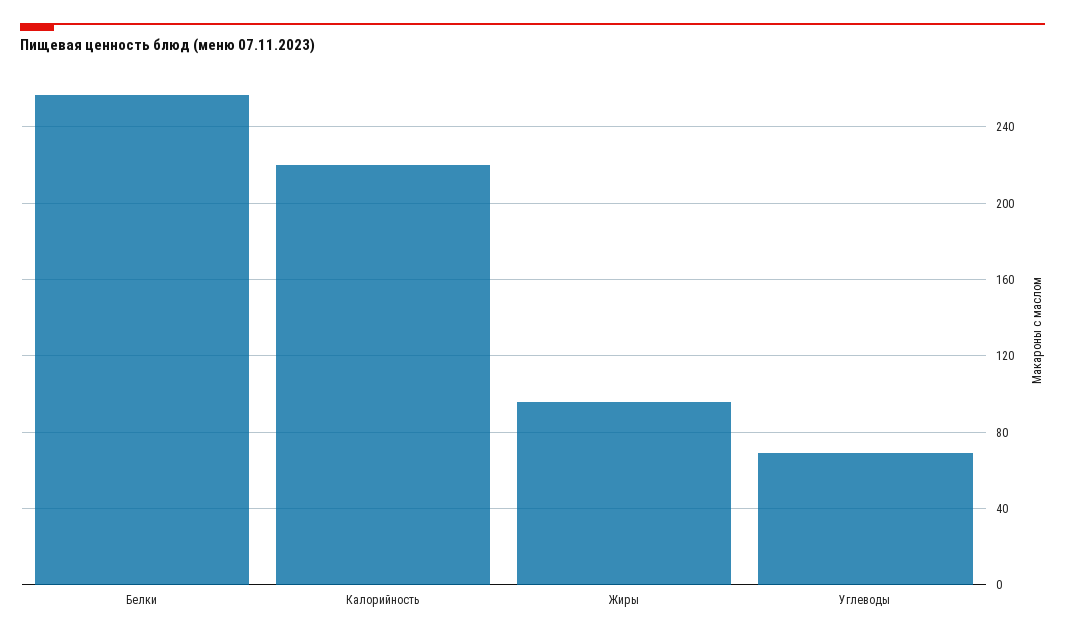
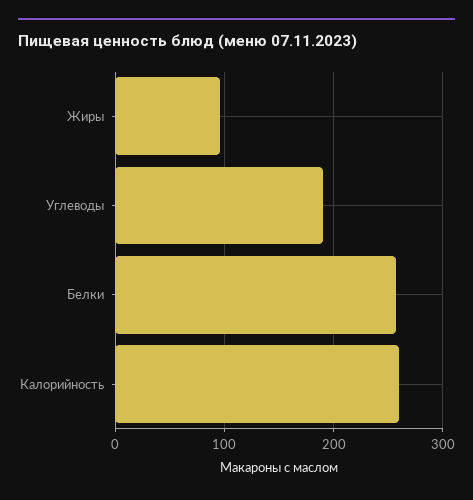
Калорийность: 220 -> 260
Углеводы: 70 -> 190

